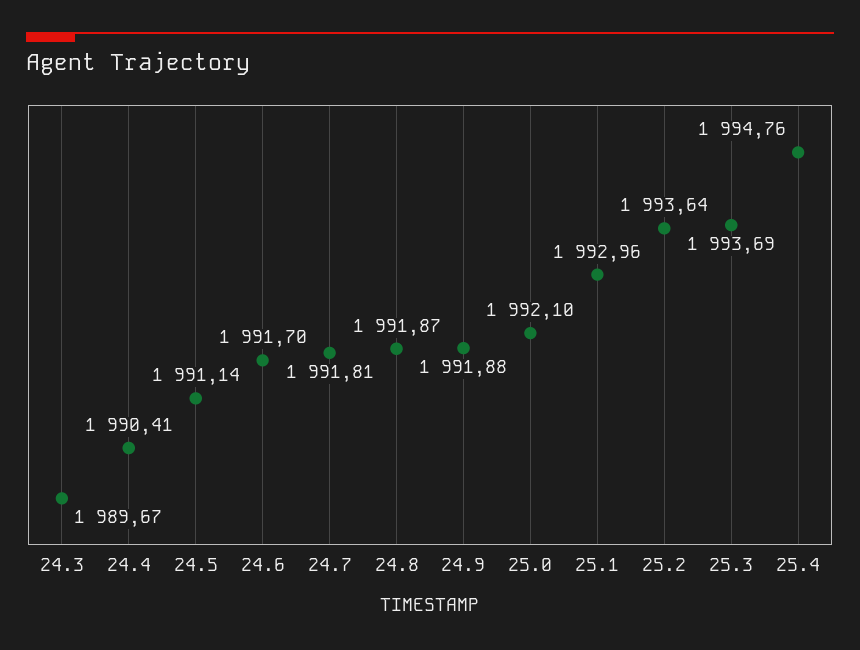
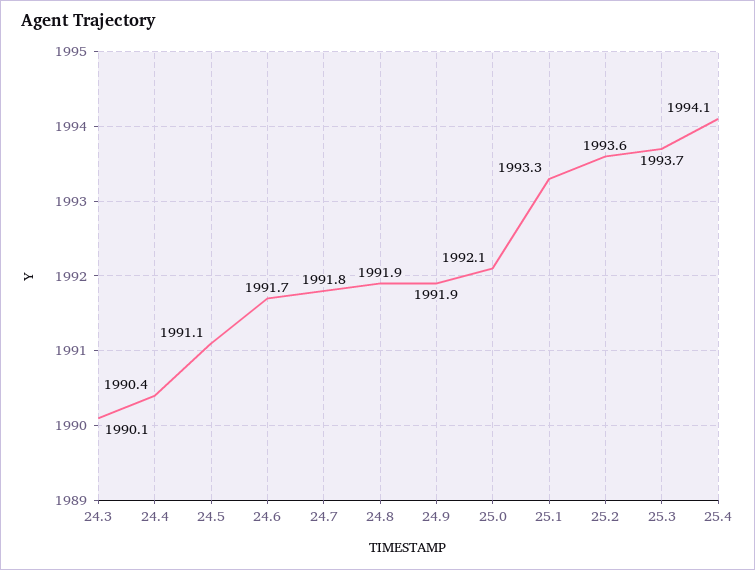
24.3: 1989.67 -> 1990.1
25.1: 1992.96 -> 1993.3
25.4: 1994.76 -> 1994.1

